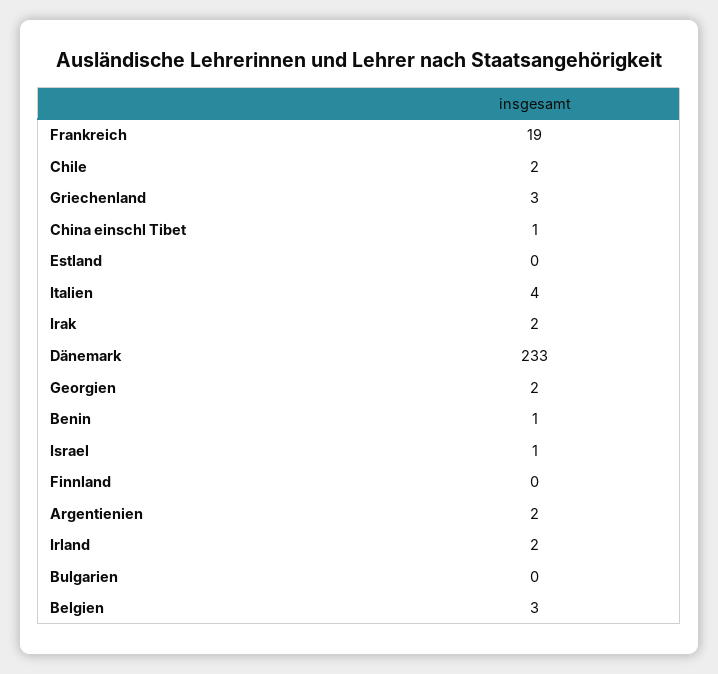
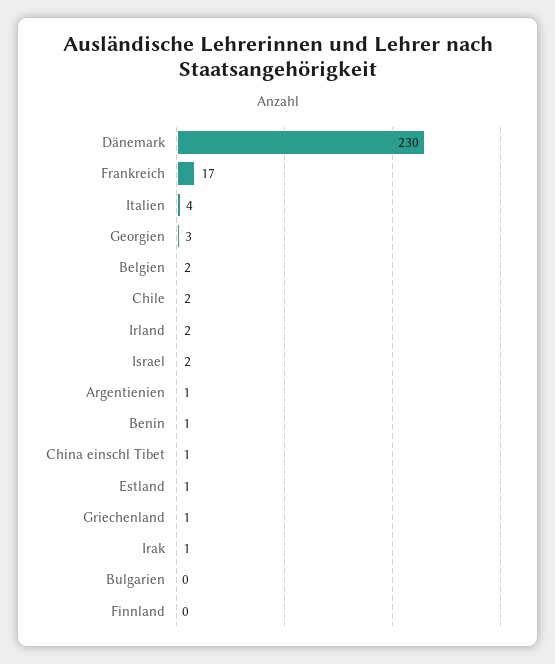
Frankreich: 19 -> 17
Griechenland: 3 -> 1
Estland: 0 -> 1
Irak: 2 -> 1
Dänemark: 233 -> 230
Georgien: 2 -> 3
Israel: 1 -> 2
Argentienien: 2 -> 1
Belgien: 3 -> 2

